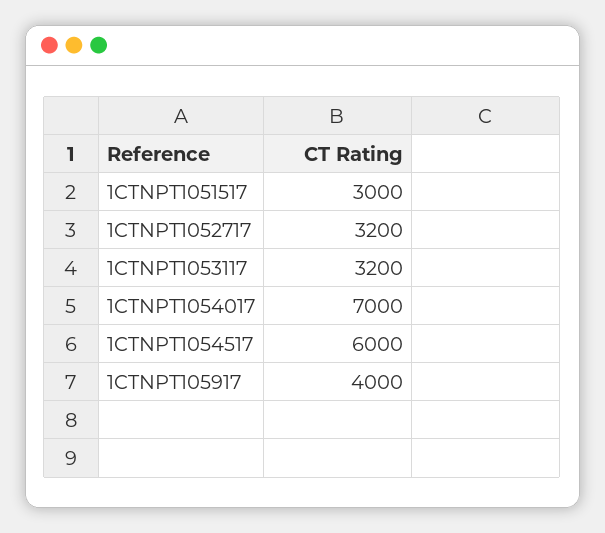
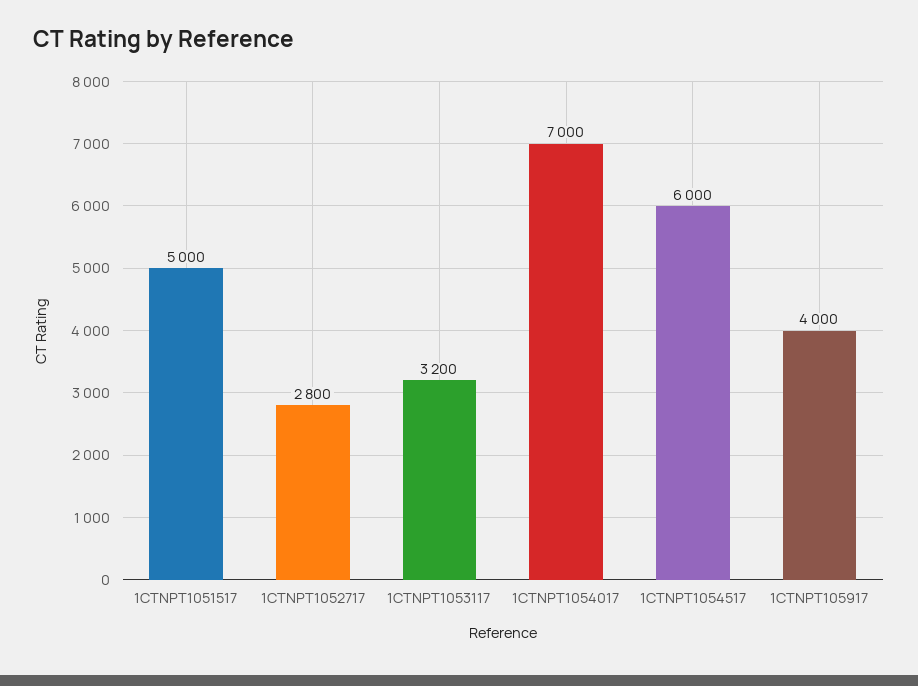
1CTNPT1051517: 3000 -> 5000
1CTNPT1052717: 3200 -> 2800

